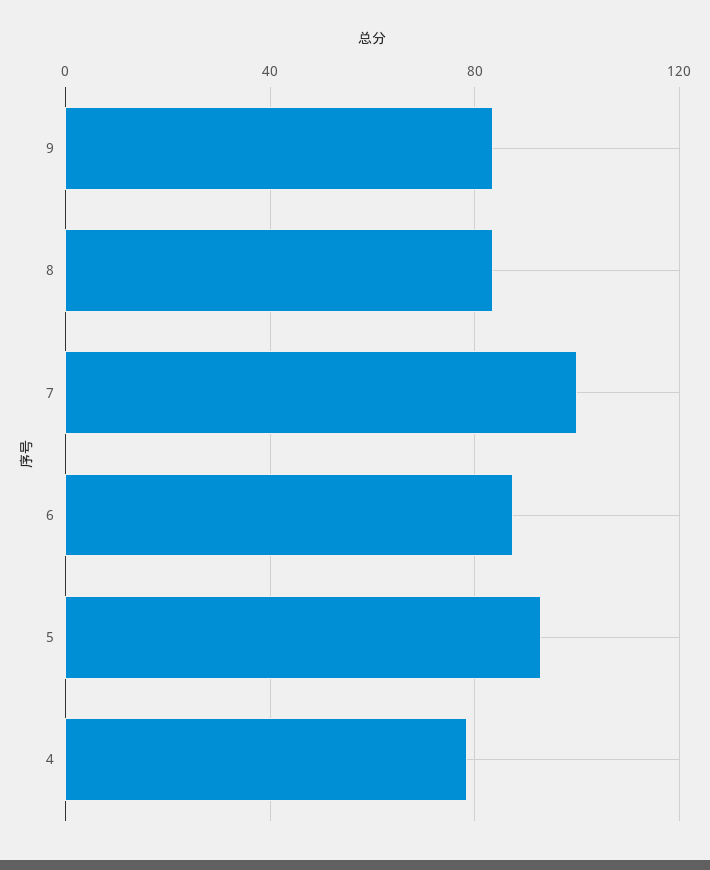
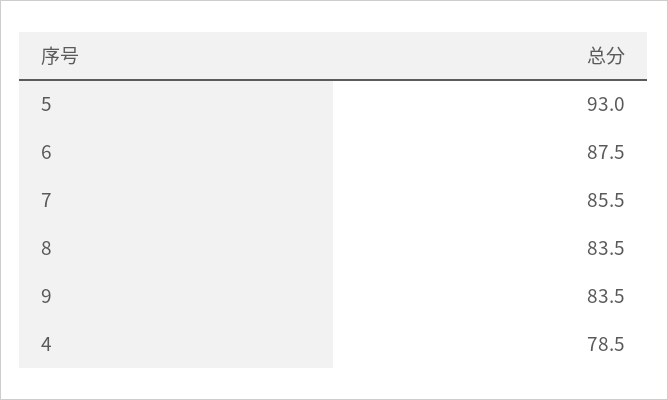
7: 100 -> 85.5

